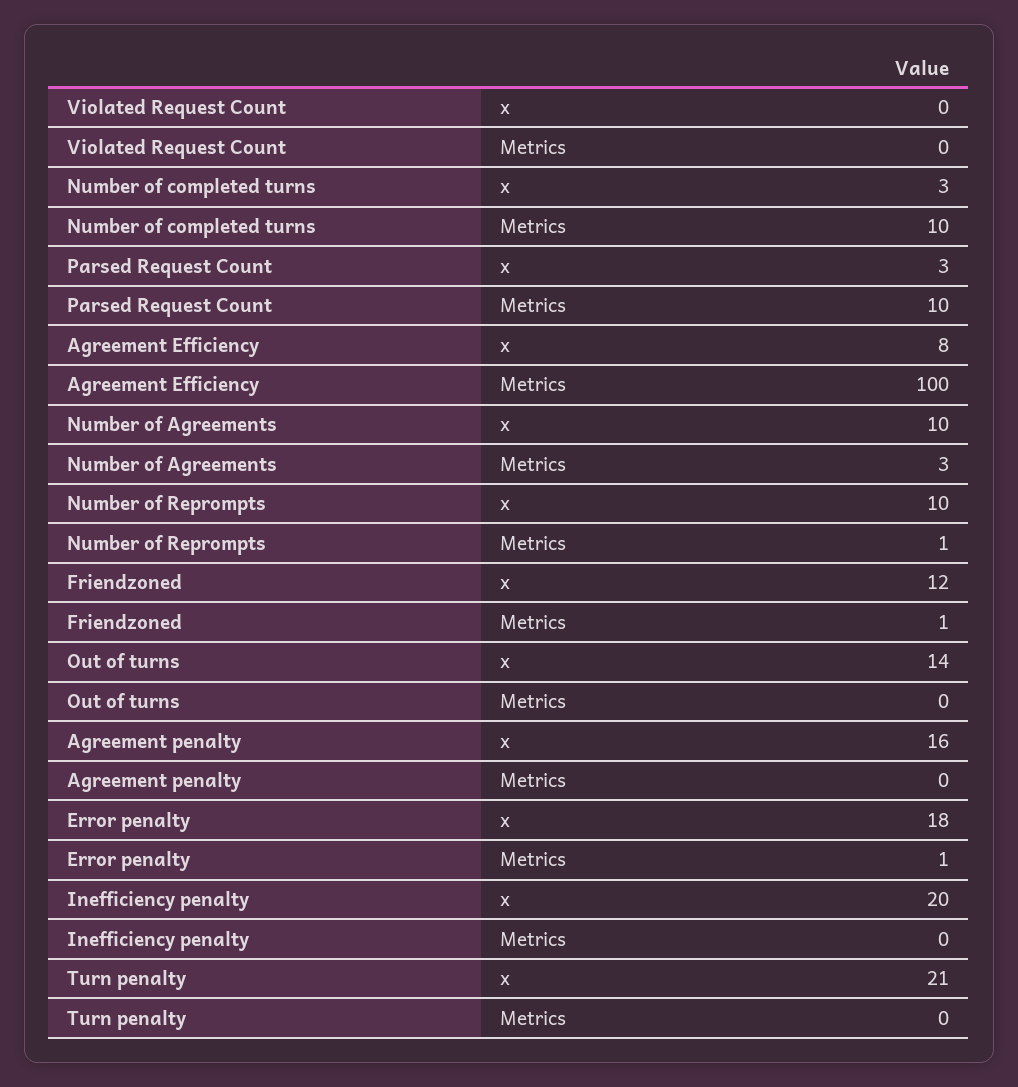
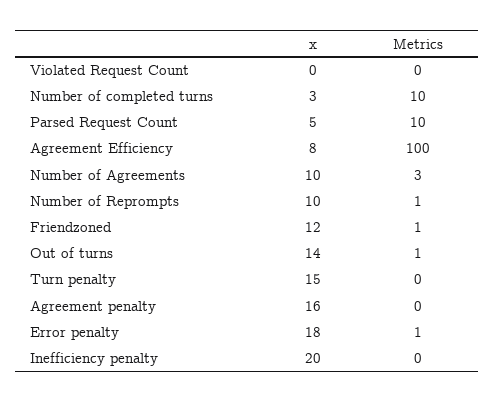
Parsed Request Count, x: 3 -> 5
Out of turns, Metrics: 0 -> 1
Turn penalty, x: 21 -> 15

